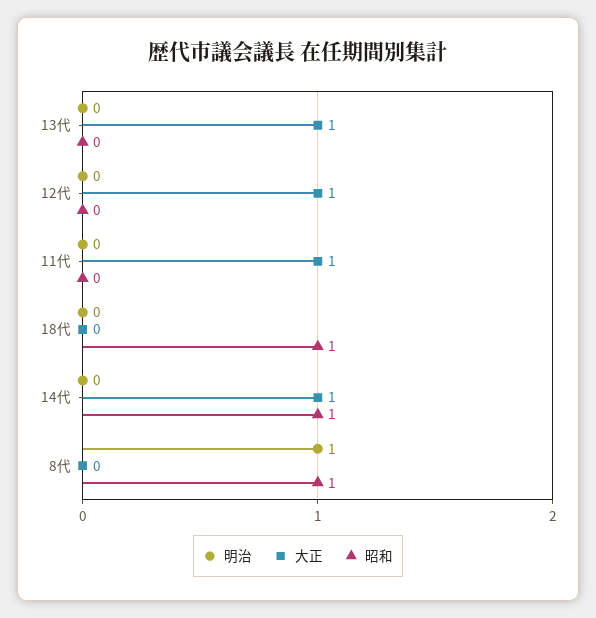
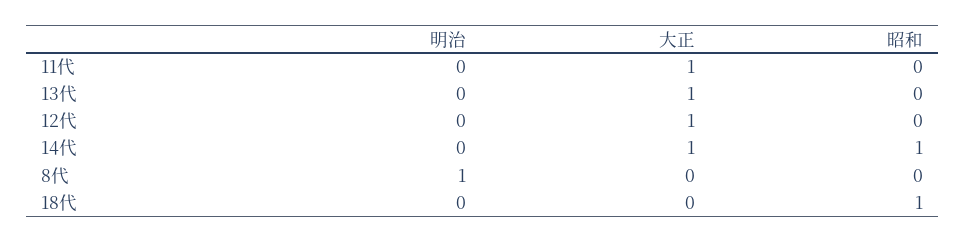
昭和, 8代: 1 -> 0

